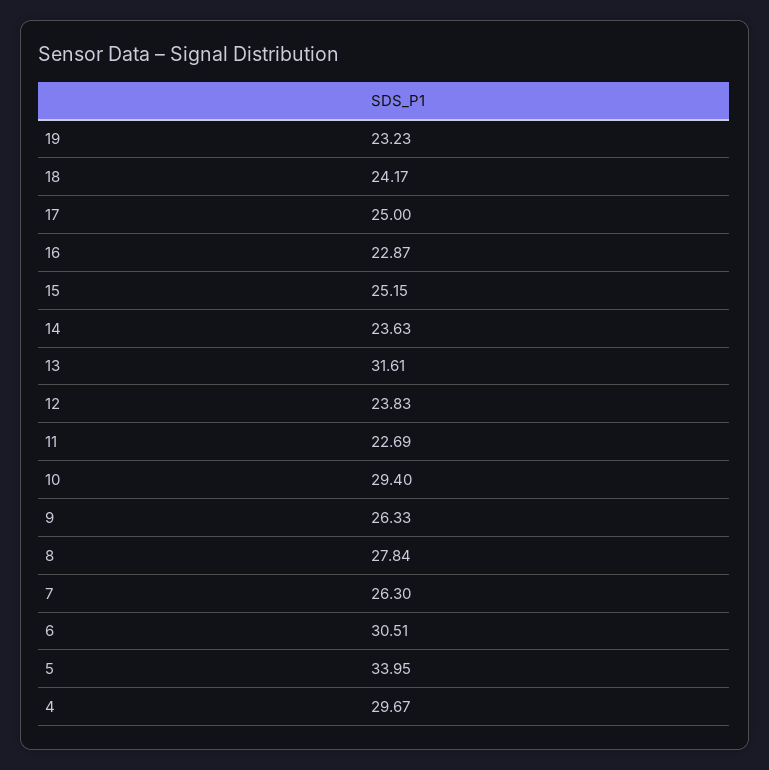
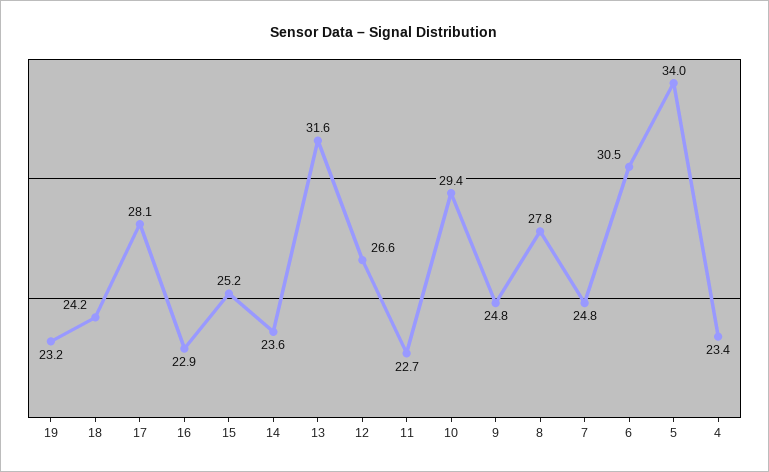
17: 25 -> 28.1
12: 23.83 -> 26.6
9: 26.33 -> 24.8
7: 26.3 -> 24.8
4: 29.67 -> 23.4

